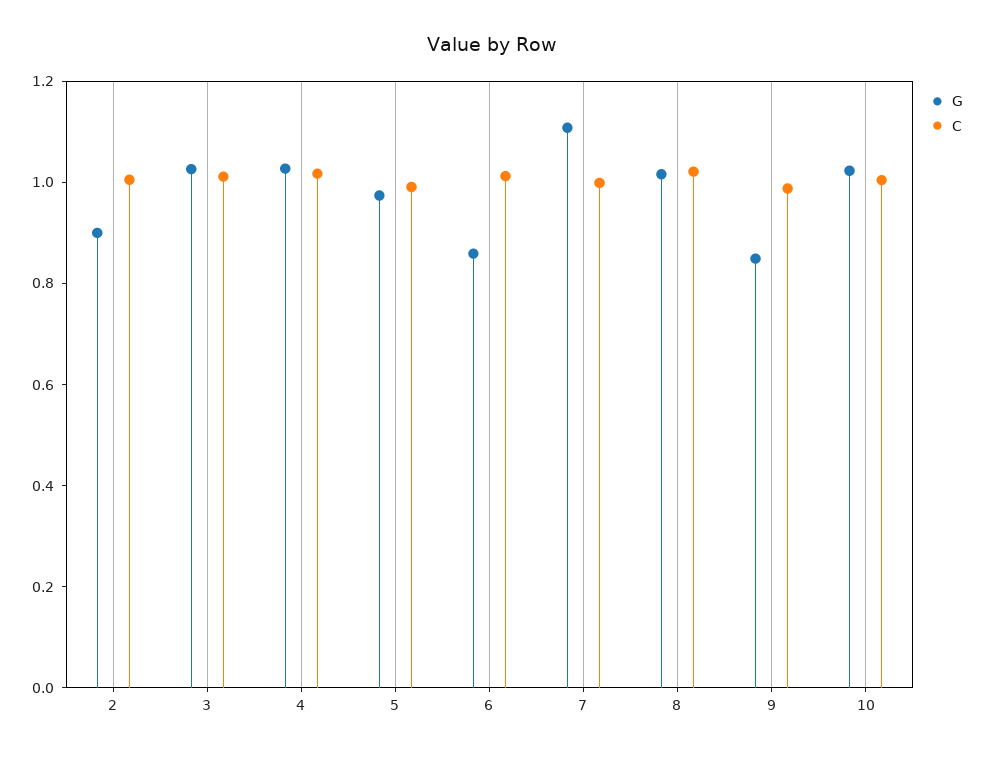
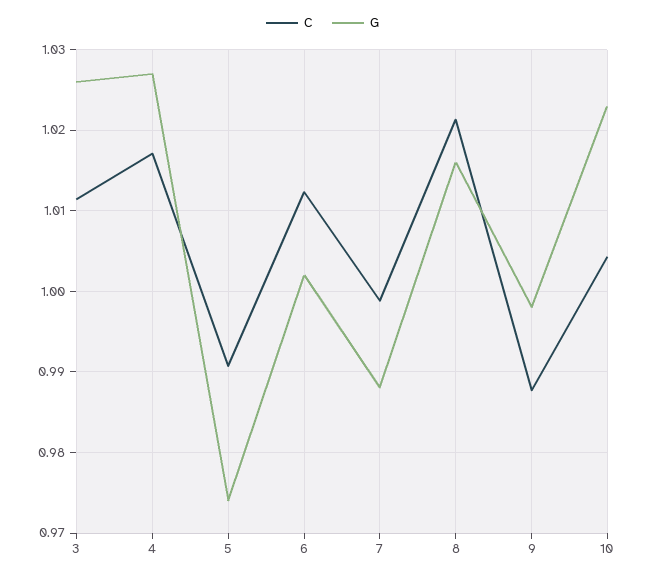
G, 2: 0.9 -> none
C, 2: 1 -> none
G, 6: 0.85 -> 1.002
G, 7: 1.1 -> 0.988
G, 9: 0.85 -> 0.998

